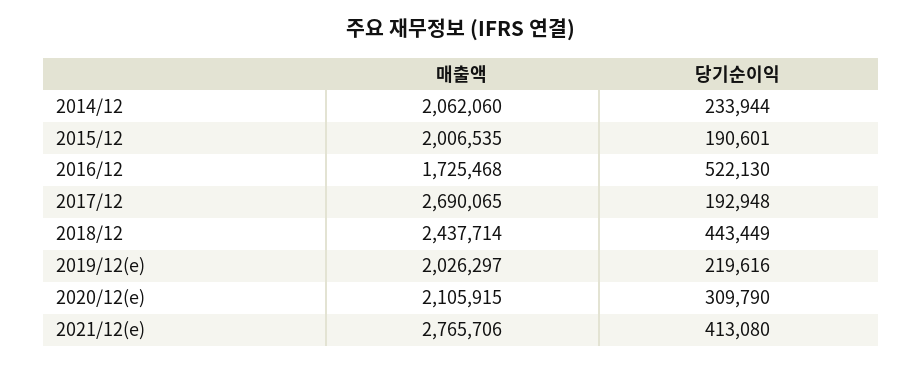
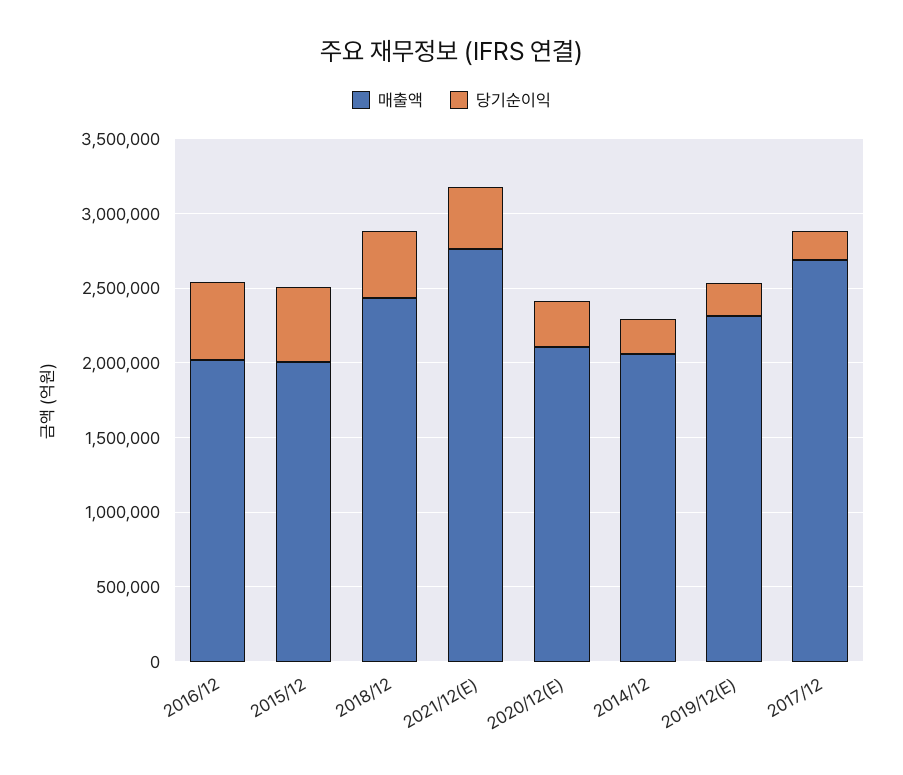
당기순이익, 2015/12: 190601 -> 500000
매출액, 2016/12: 1725468 -> 2000000
매출액, 2019/12(e): 2026297 -> 2300000

